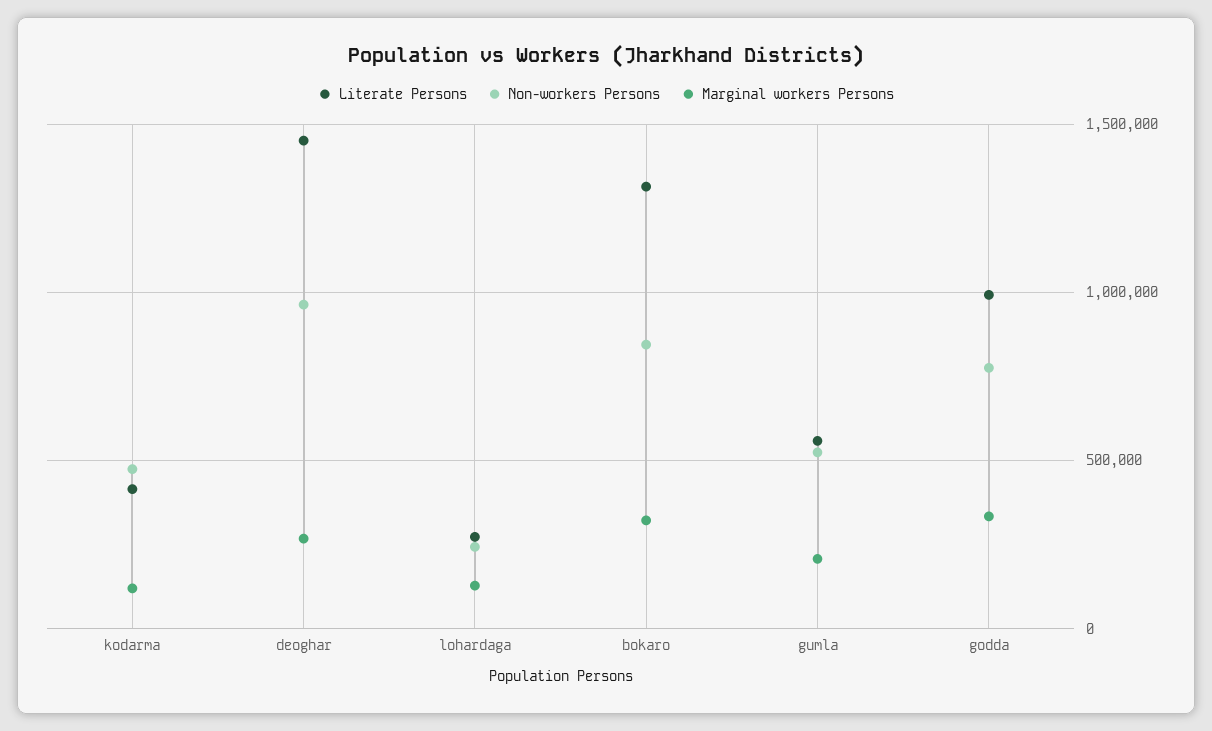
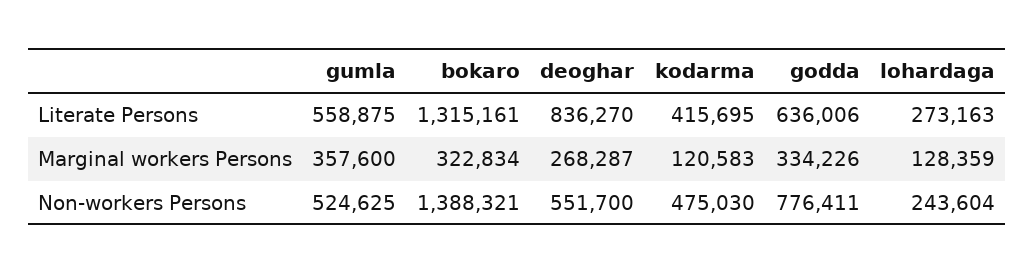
Literate Persons, deoghar: 1450000 -> 836270
Non-workers Persons, deoghar: 950000 -> 551700
Non-workers Persons, bokaro: 850000 -> 1388321
Marginal workers Persons, gumla: 200000 -> 357600
Literate Persons, godda: 1000000 -> 636006

